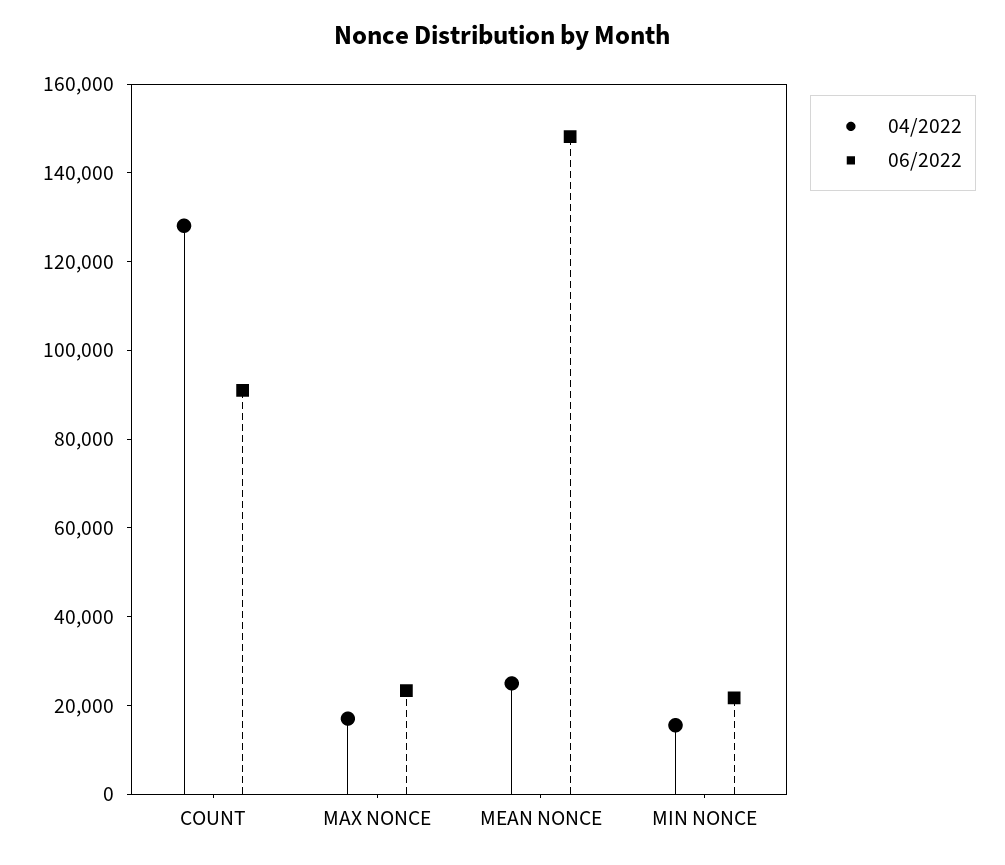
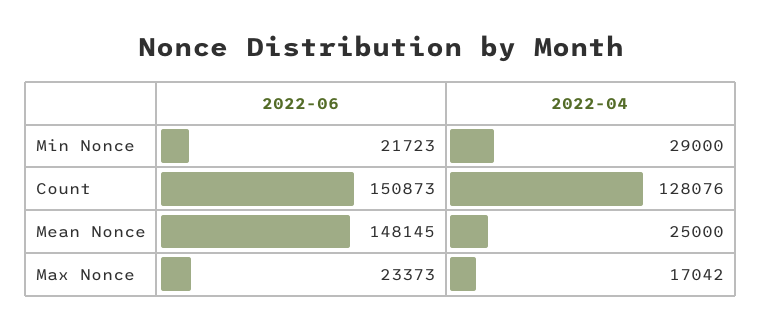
06/2022, COUNT: 90000 -> 150873
04/2022, MIN NONCE: 15000 -> 29000

